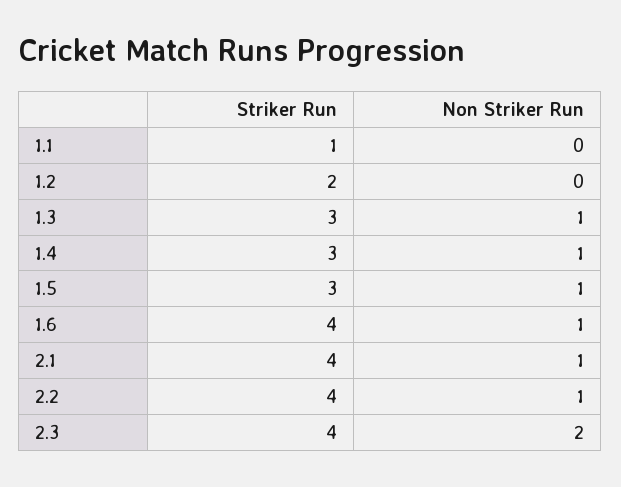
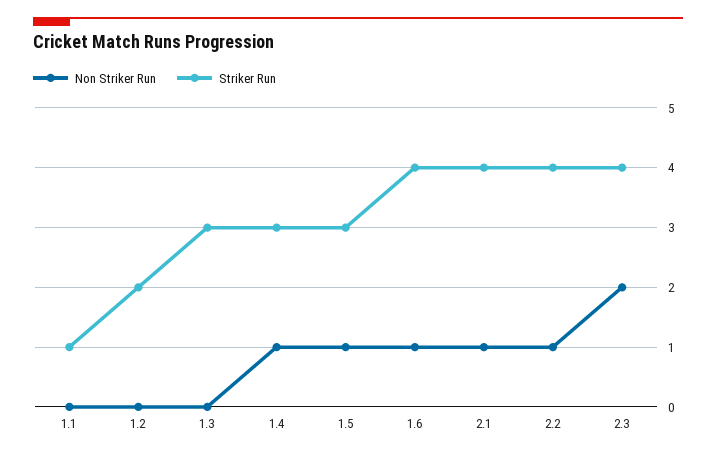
Non Striker Run, 1.3: 1 -> 0

